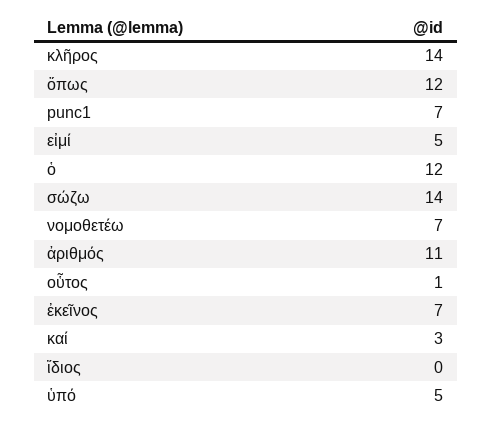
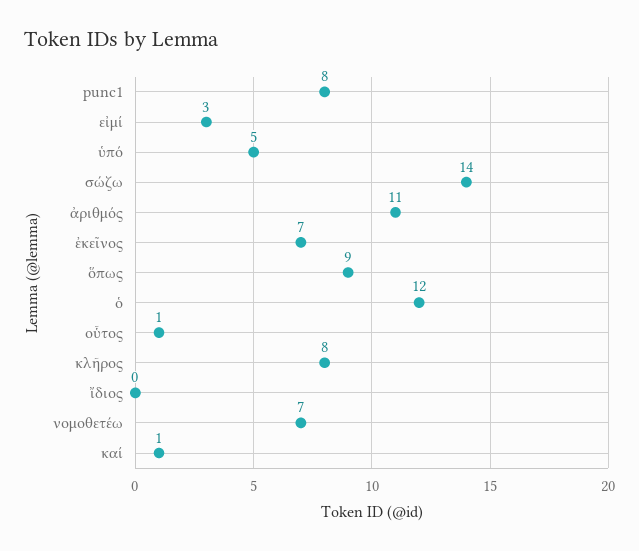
κλῆρος: 14 -> 8
ὅπως: 12 -> 9
punc1: 7 -> 8
εἰμί: 5 -> 3
καί: 3 -> 1

